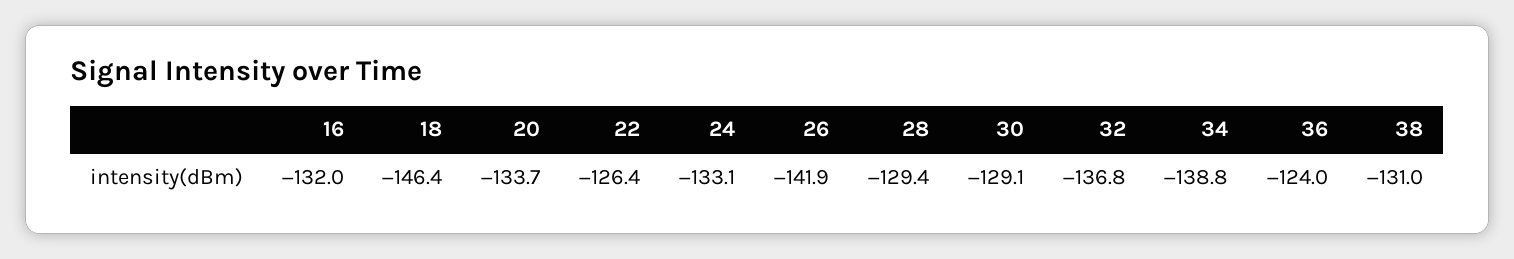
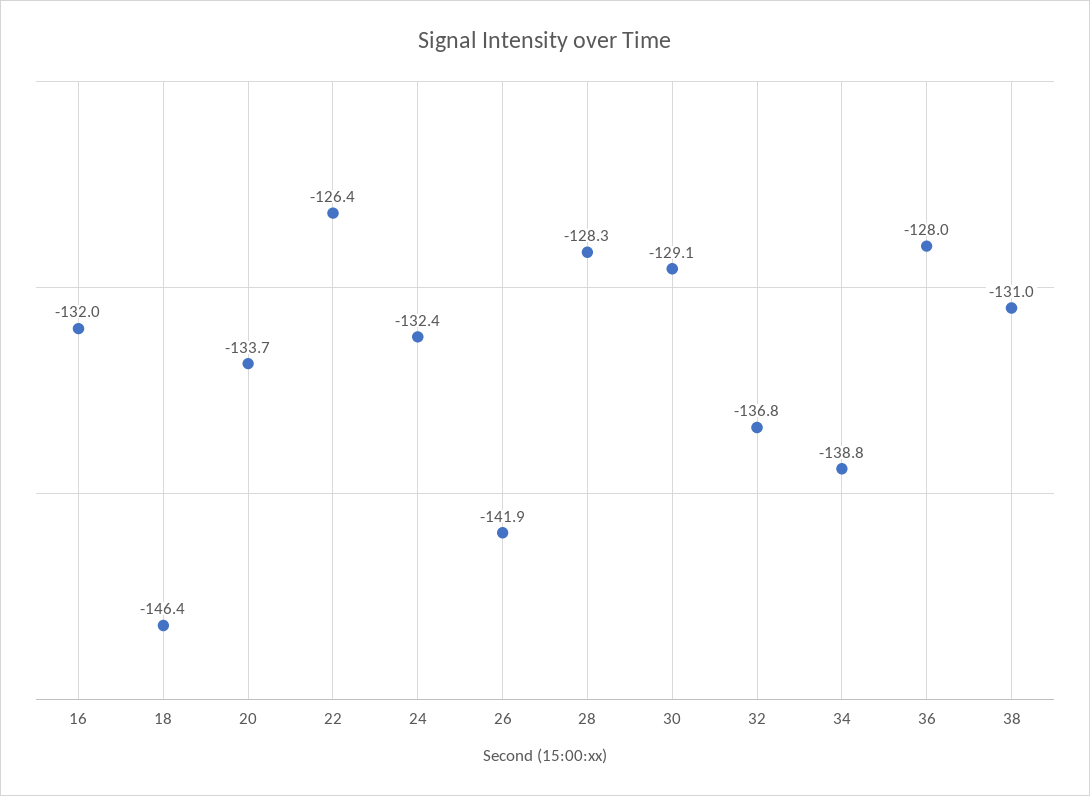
24: -133.1 -> -132.4
28: -129.4 -> -128.3
36: -124 -> -128

